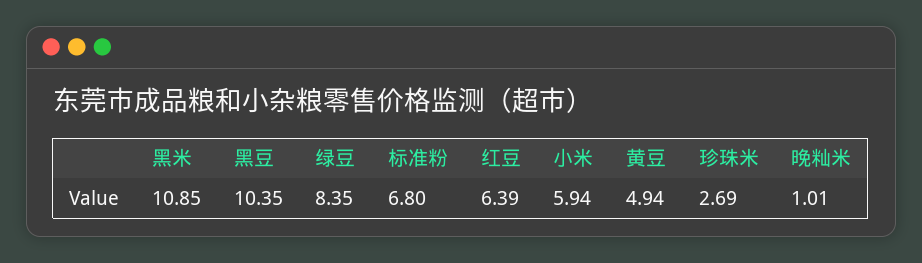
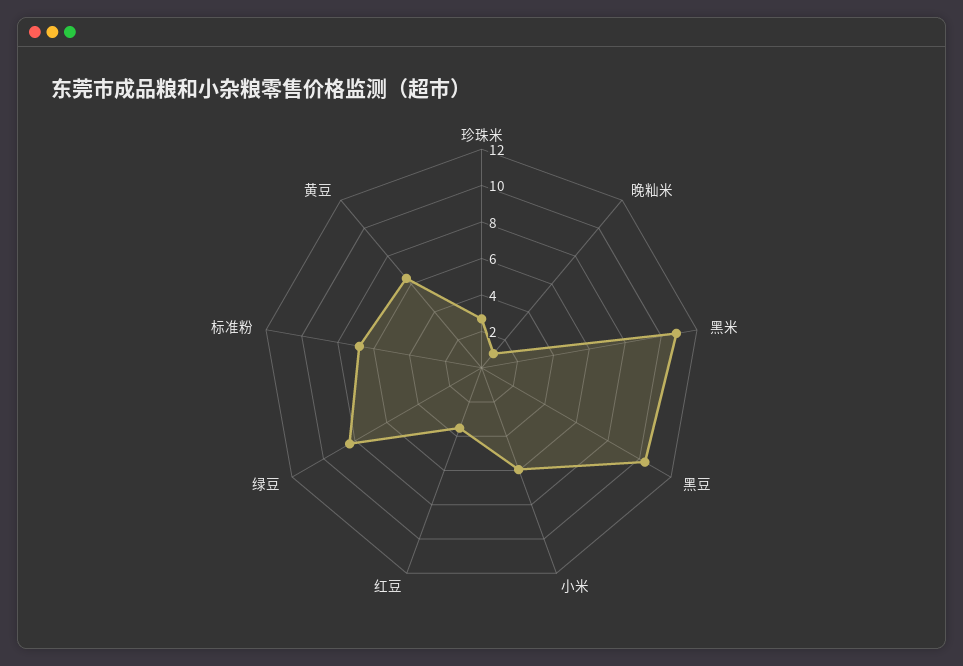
红豆: 6.39 -> 3.5
黄豆: 4.94 -> 6.5

